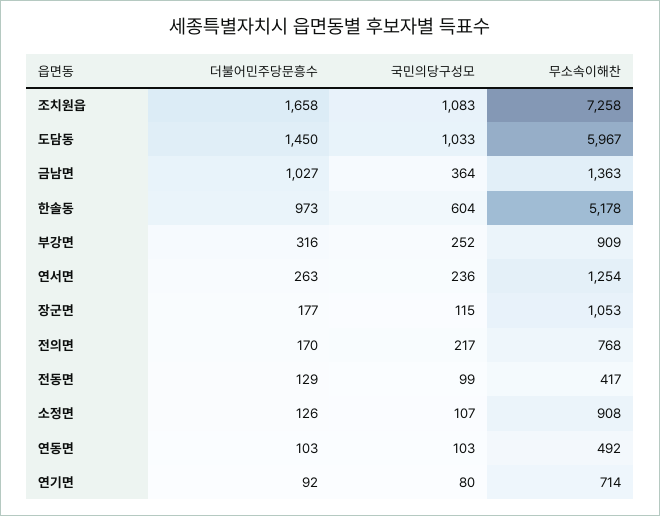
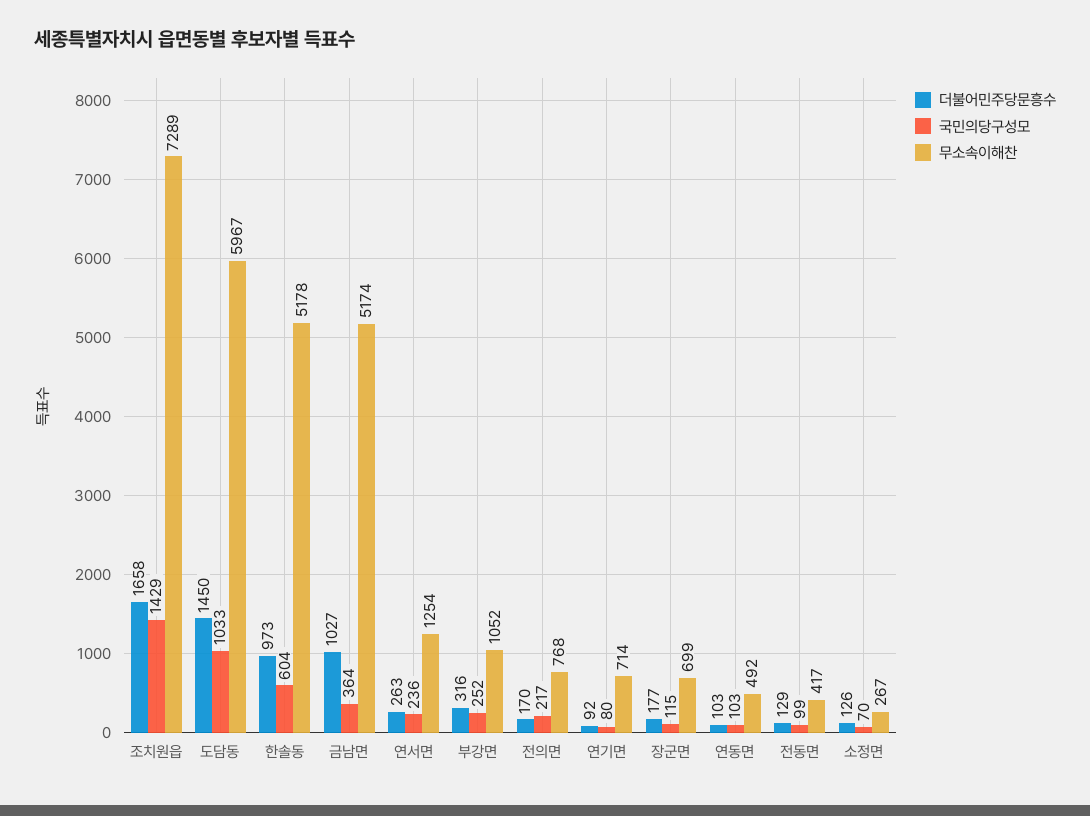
국민의당구성모, 조치원읍: 1083 -> 1429
무소속이해찬, 조치원읍: 7258 -> 7289
무소속이해찬, 금남면: 1363 -> 5174
무소속이해찬, 부강면: 909 -> 1052
무소속이해찬, 장군면: 1053 -> 699
국민의당구성모, 소정면: 107 -> 70
무소속이해찬, 소정면: 908 -> 267

